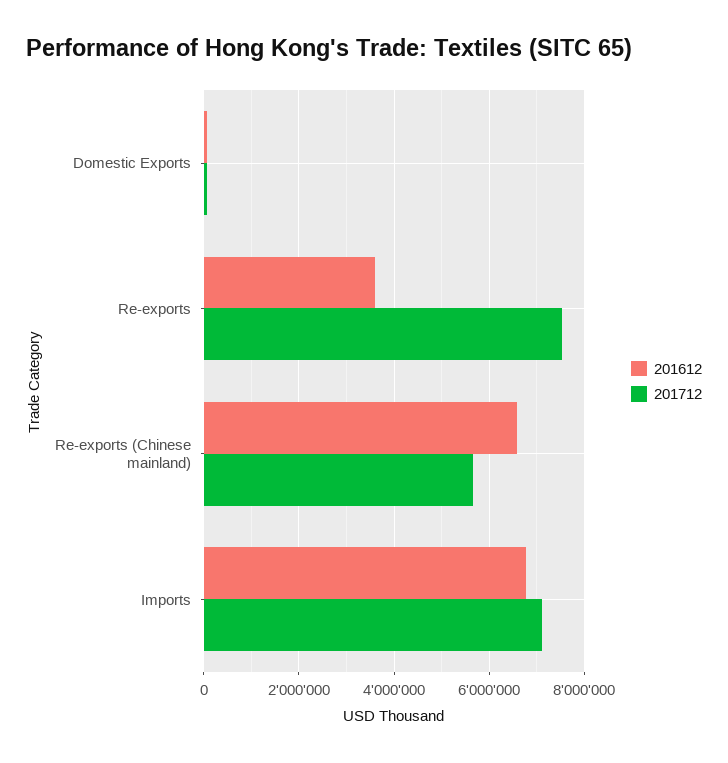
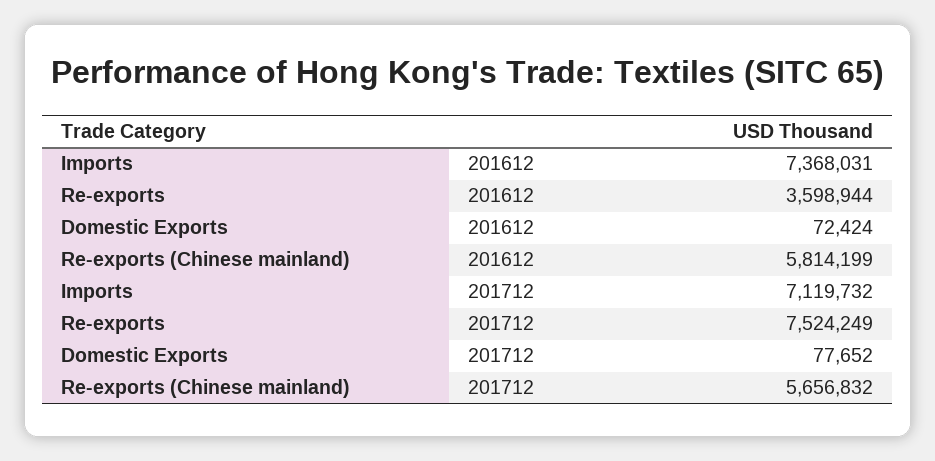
201612, Re-exports (Chinese mainland): 6600000 -> 5814199
201612, Imports: 6800000 -> 7368031

